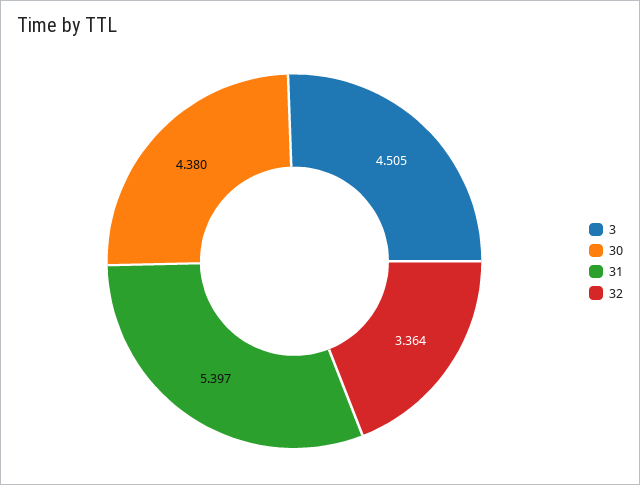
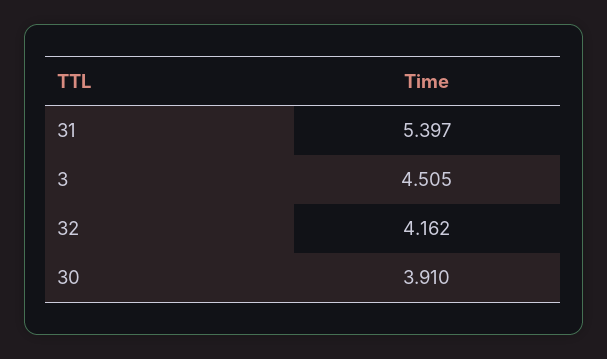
30: 4.38 -> 3.91
32: 3.364 -> 4.162

